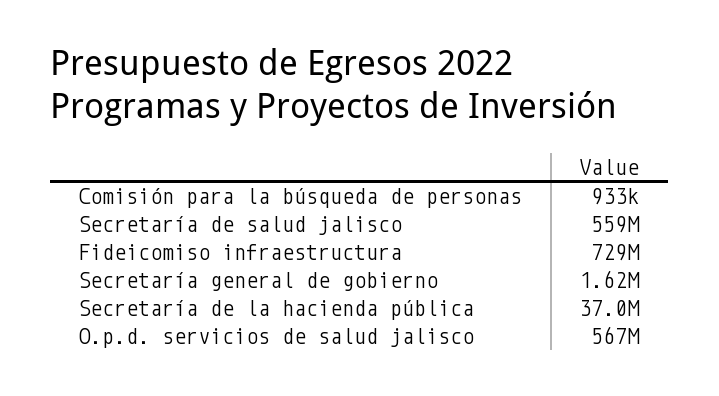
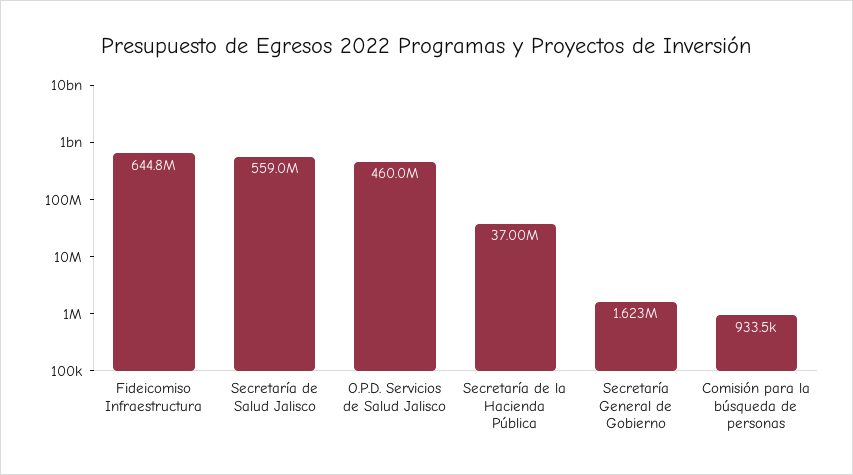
Fideicomiso infraestructura: 729000000 -> 644800000
O.p.d. servicios de salud jalisco: 567000000 -> 460000000

